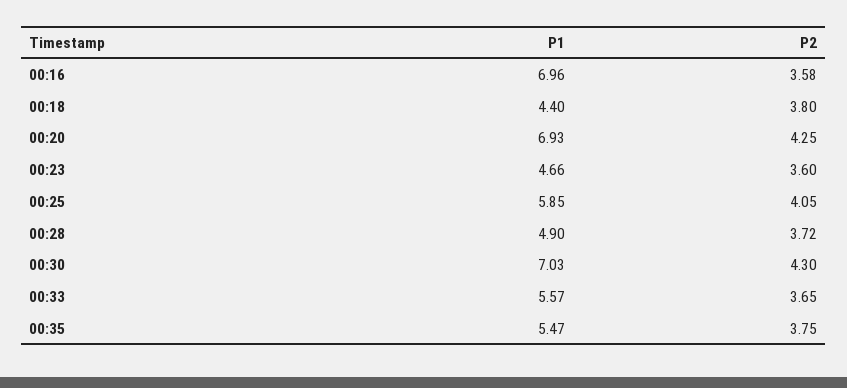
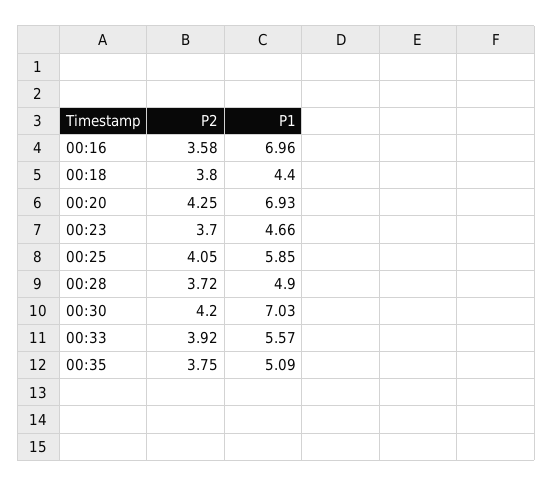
P2, 00:23: 3.6 -> 3.7
P2, 00:30: 4.3 -> 4.2
P2, 00:33: 3.65 -> 3.92
P1, 00:35: 5.47 -> 5.09

